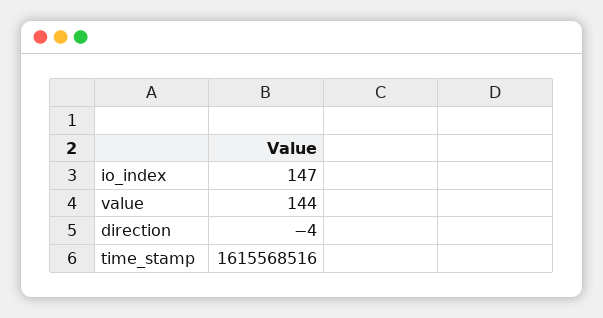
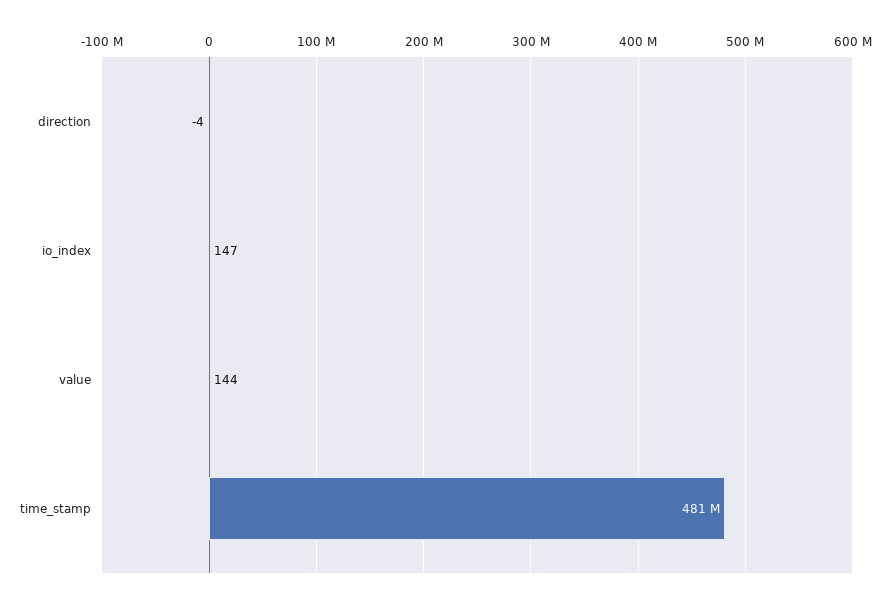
time_stamp: 1615568516 -> 481000000

